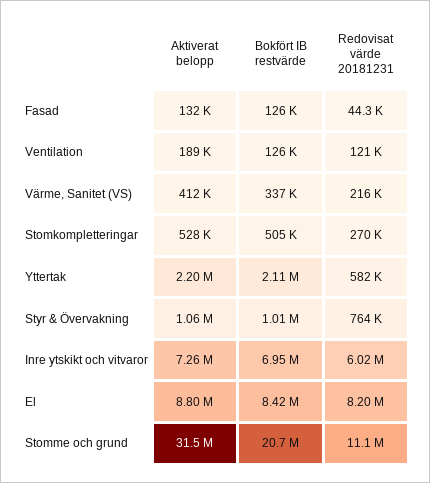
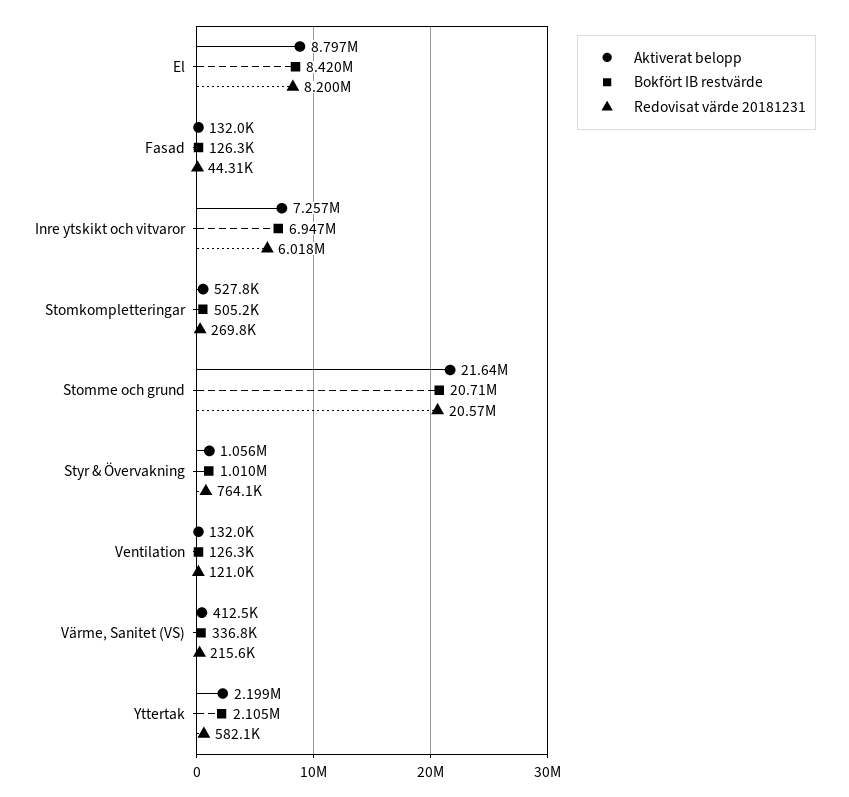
Aktiverat belopp, Ventilation: 189000 -> 132000
Aktiverat belopp, Stomme och grund: 31500000 -> 21640000
Redovisat värde 20181231, Stomme och grund: 11100000 -> 20570000

